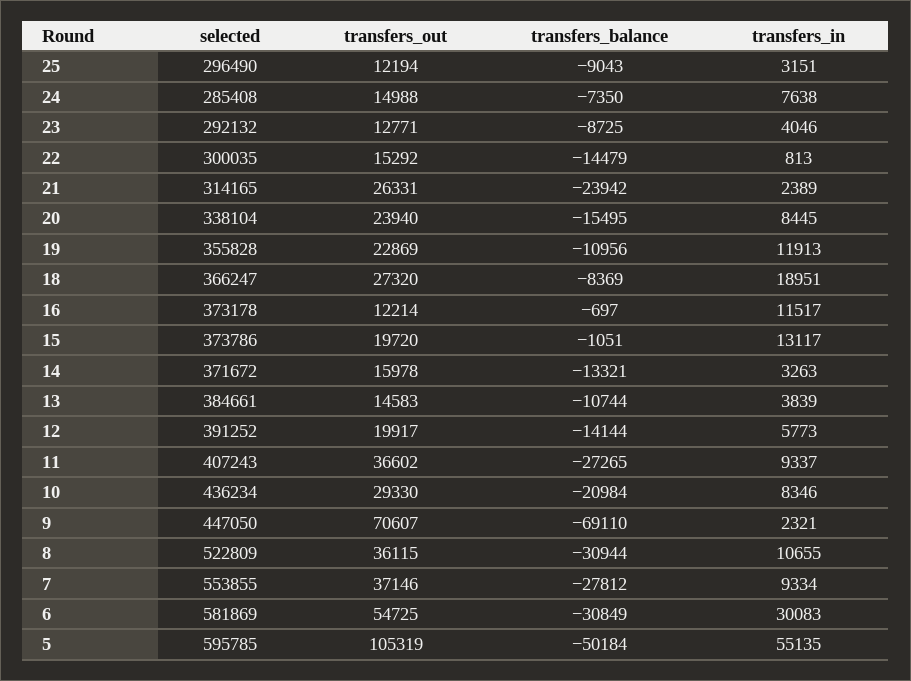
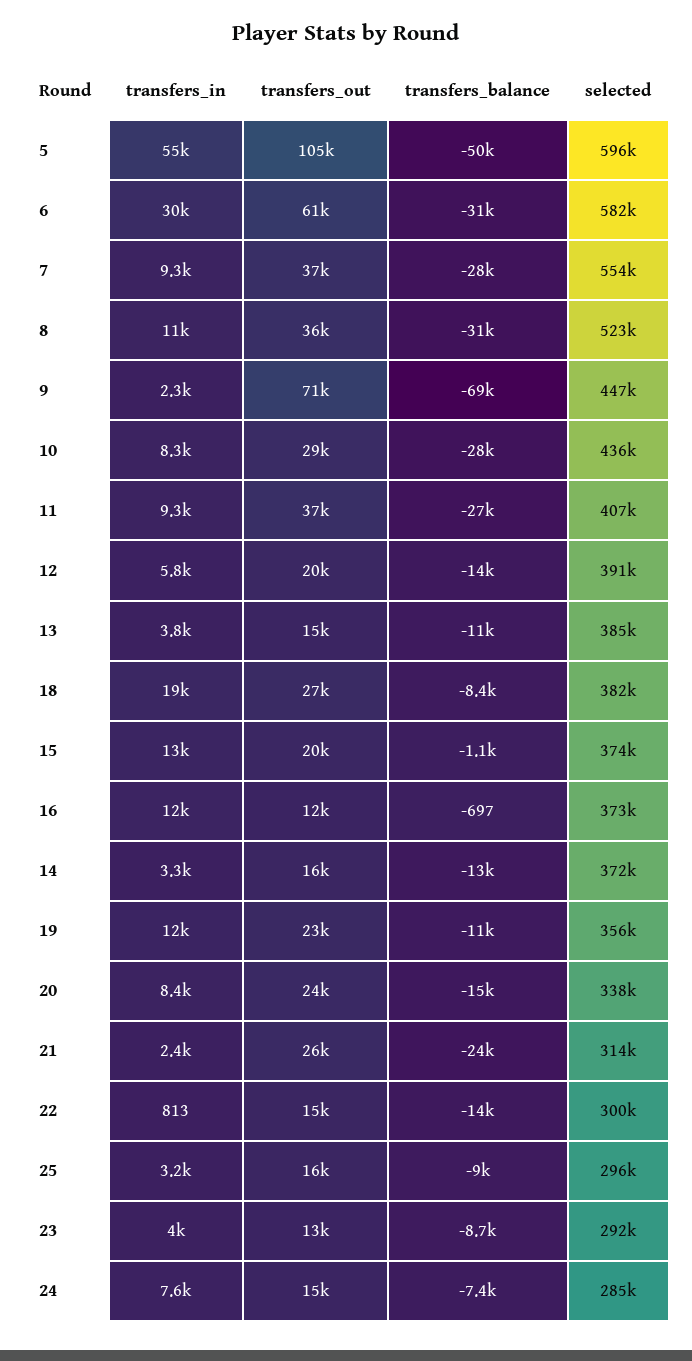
transfers_out, 25: 12194 -> 16000
selected, 18: 366247 -> 382000
transfers_balance, 10: -20984 -> -28000
transfers_out, 6: 54725 -> 61000

